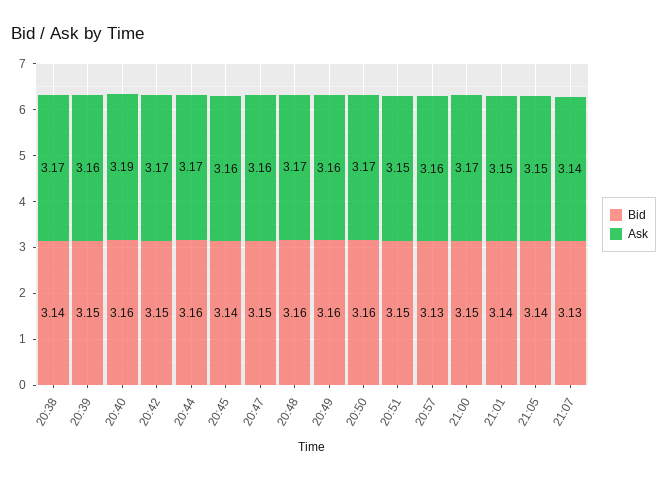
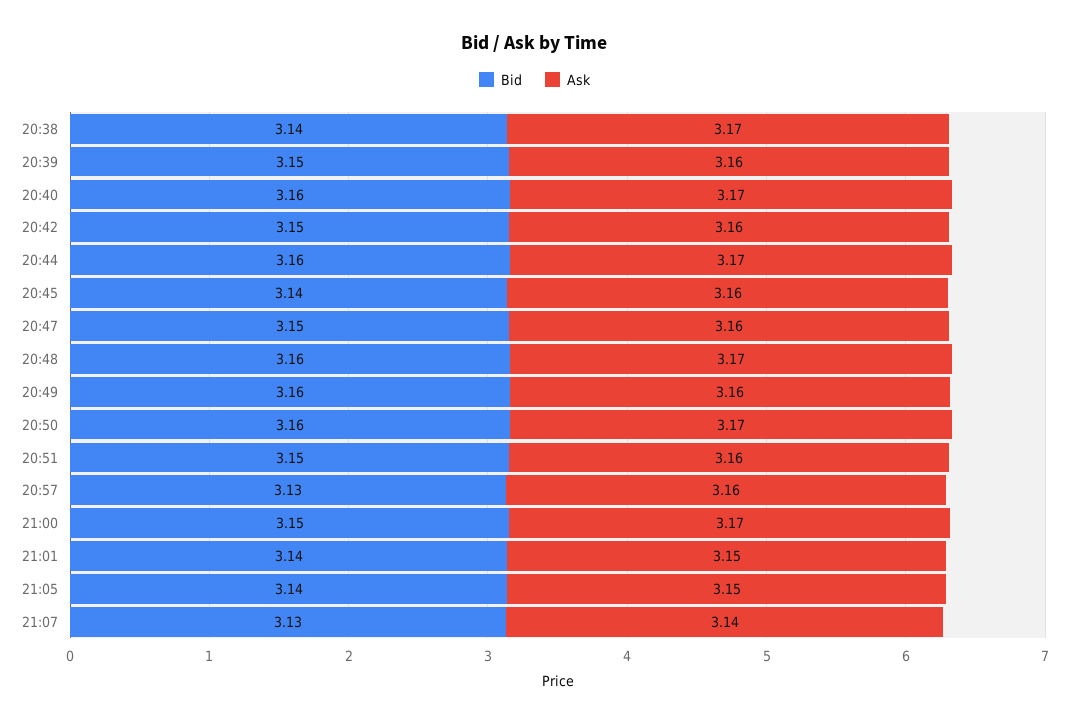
Ask, 20:40: 3.19 -> 3.17
Ask, 20:42: 3.17 -> 3.16
Ask, 20:51: 3.15 -> 3.16

